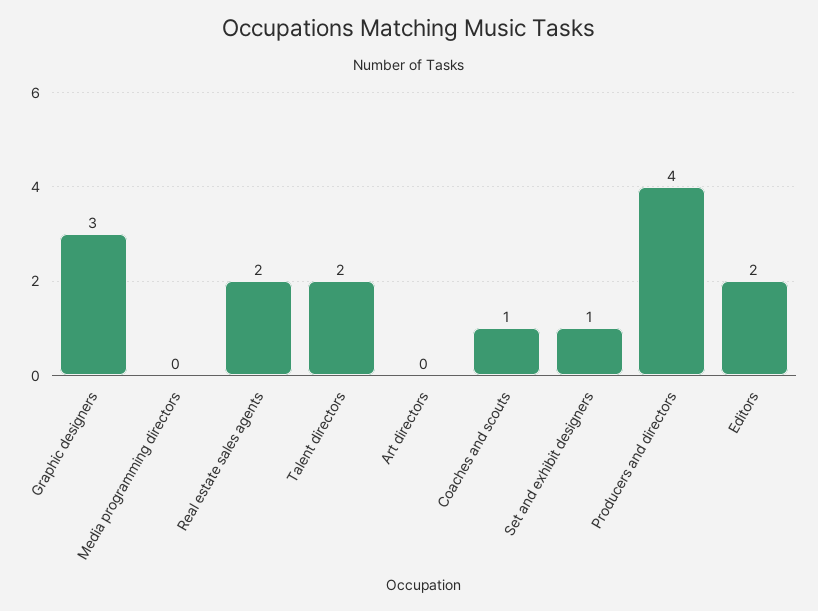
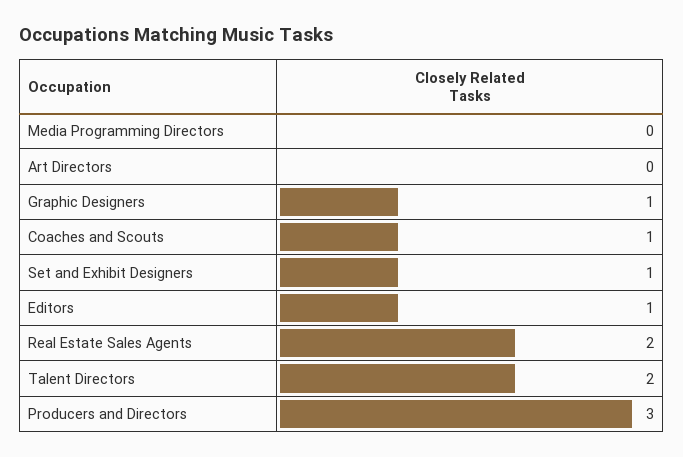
Graphic designers: 3 -> 1
Producers and directors: 4 -> 3
Editors: 2 -> 1

